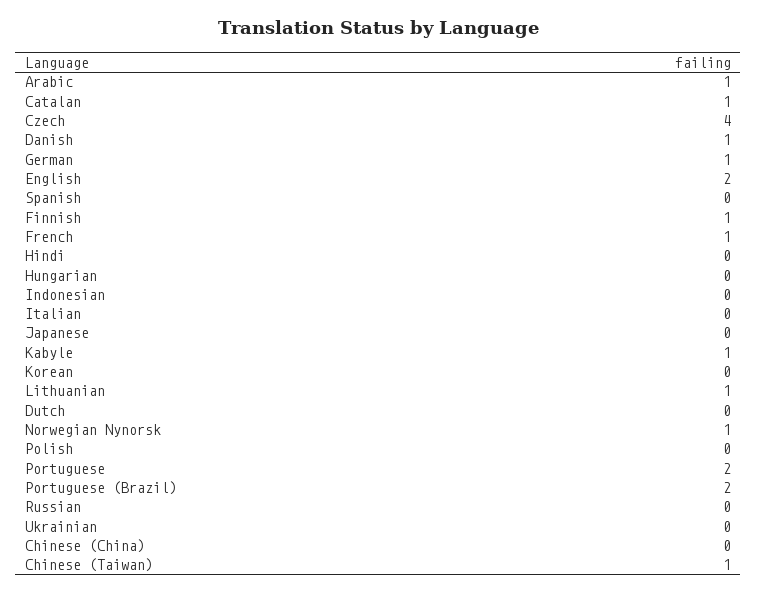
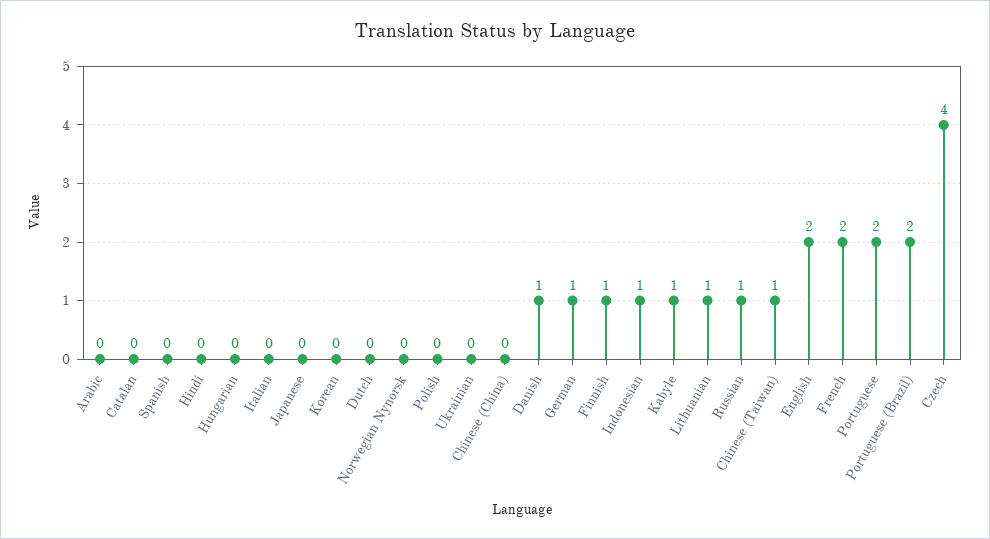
Arabic: 1 -> 0
Catalan: 1 -> 0
French: 1 -> 2
Indonesian: 0 -> 1
Norwegian Nynorsk: 1 -> 0
Russian: 0 -> 1

